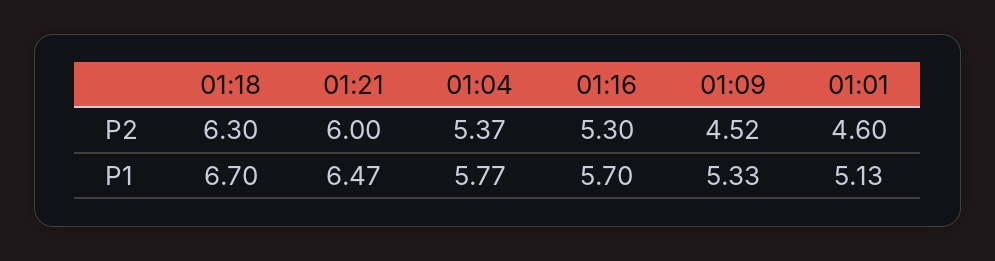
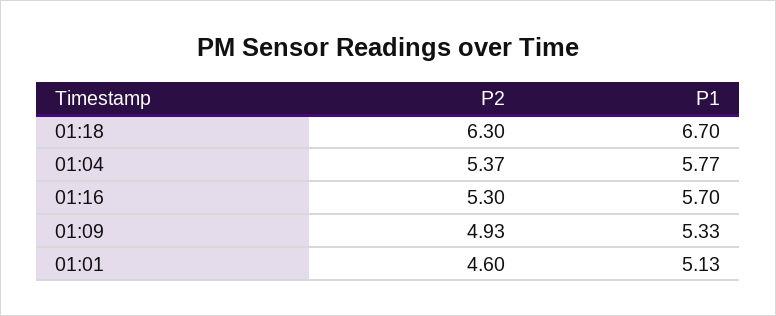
01:21, P2: 6 -> none
01:09, P2: 4.52 -> 4.93
01:21, P1: 6.47 -> none

